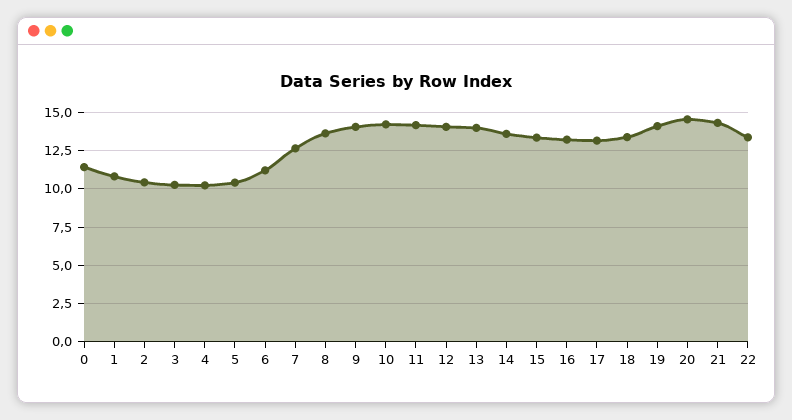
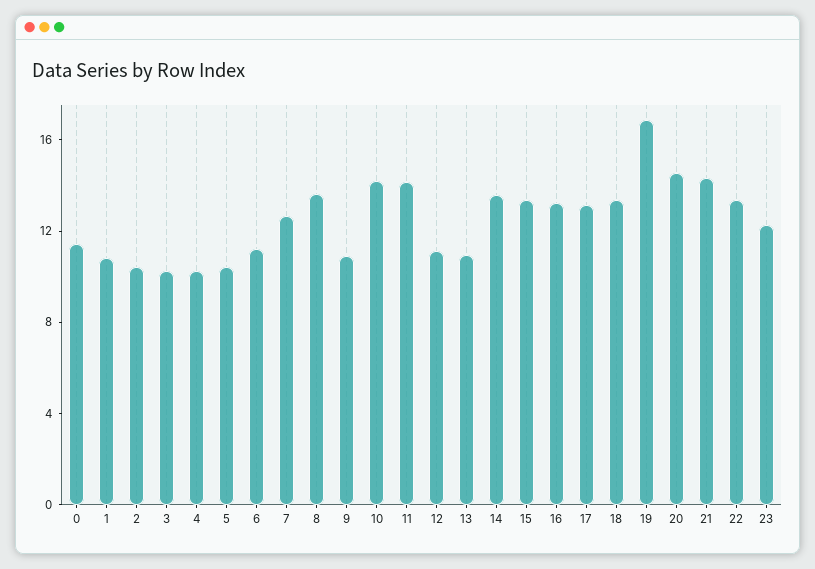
9: 14 -> 11
12: 14 -> 11
13: 14 -> 11
19: 14 -> 17
23: none -> 12

